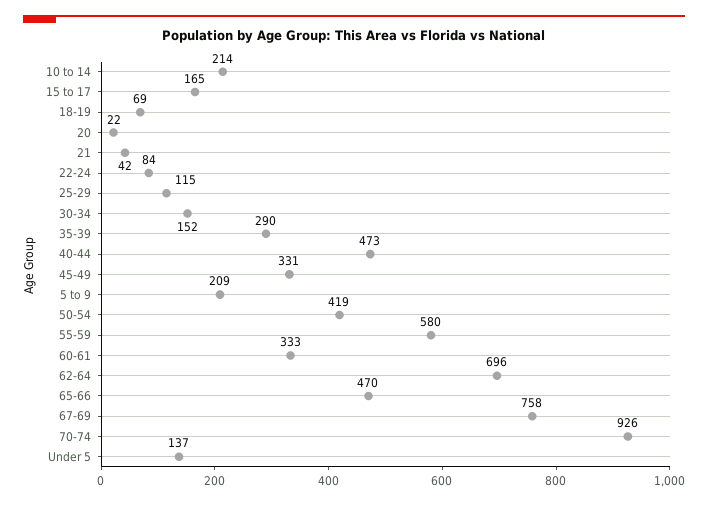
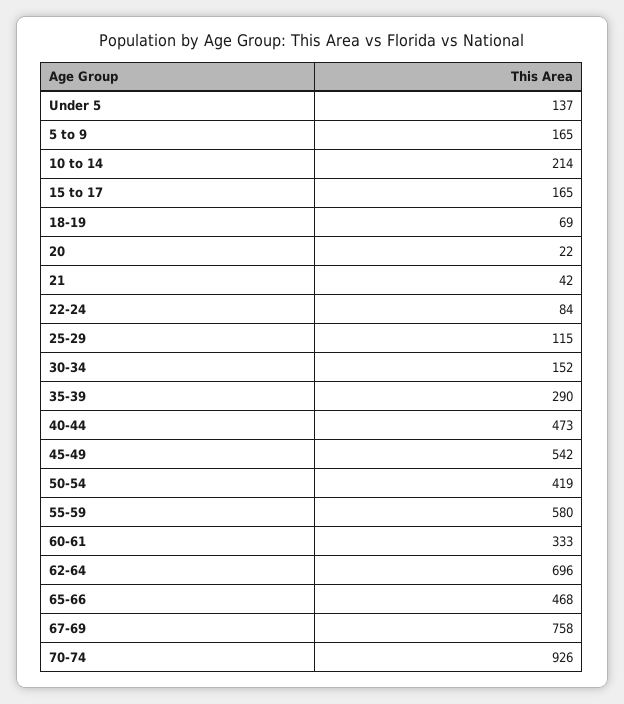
45-49: 331 -> 542
5 to 9: 209 -> 165
65-66: 470 -> 468

